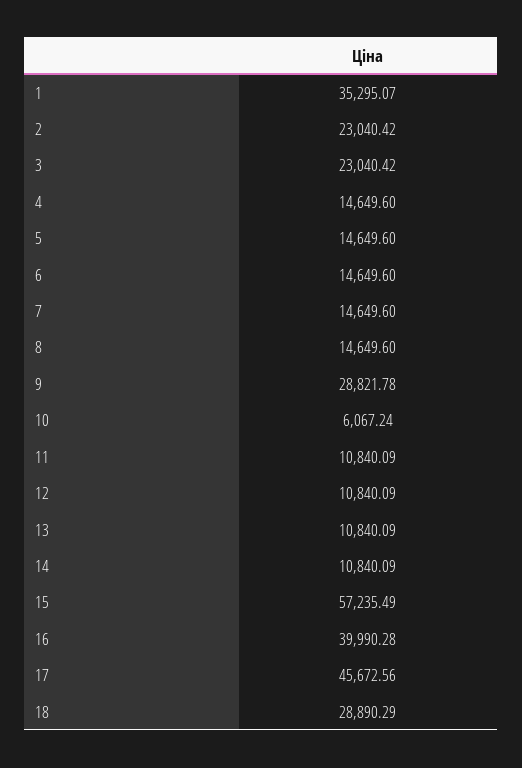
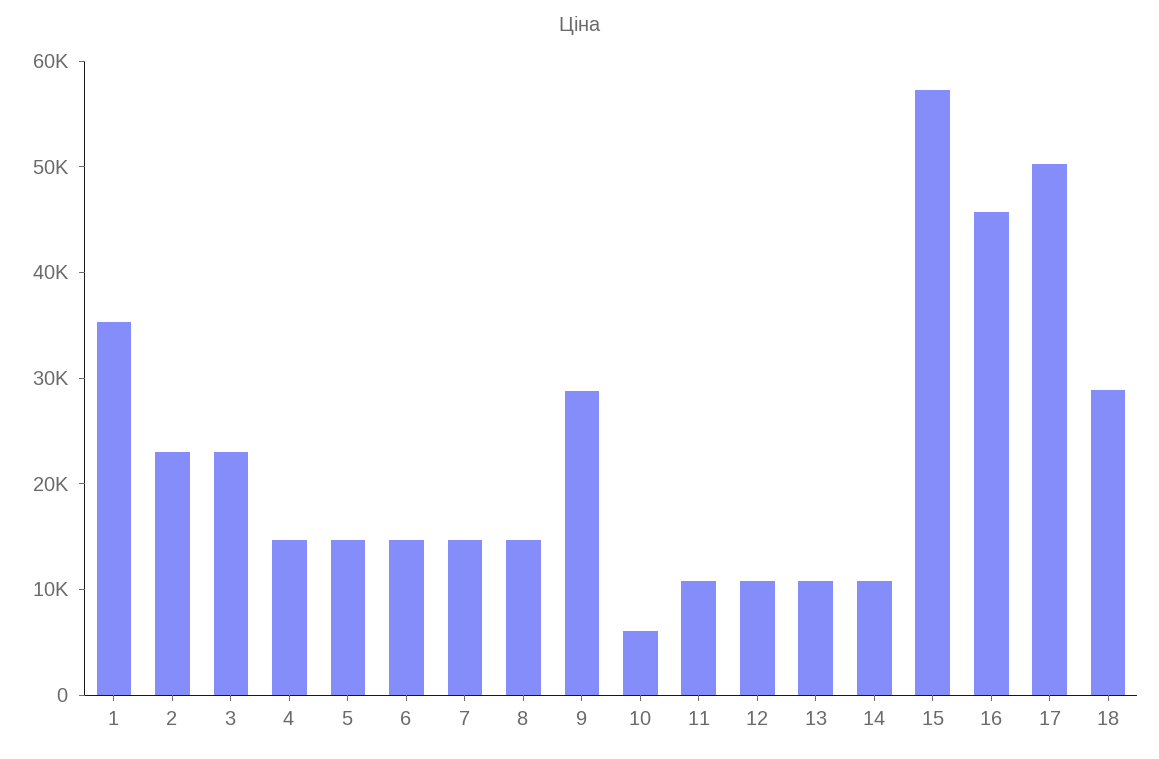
16: 39990.28 -> 46000
17: 45672.56 -> 50000

